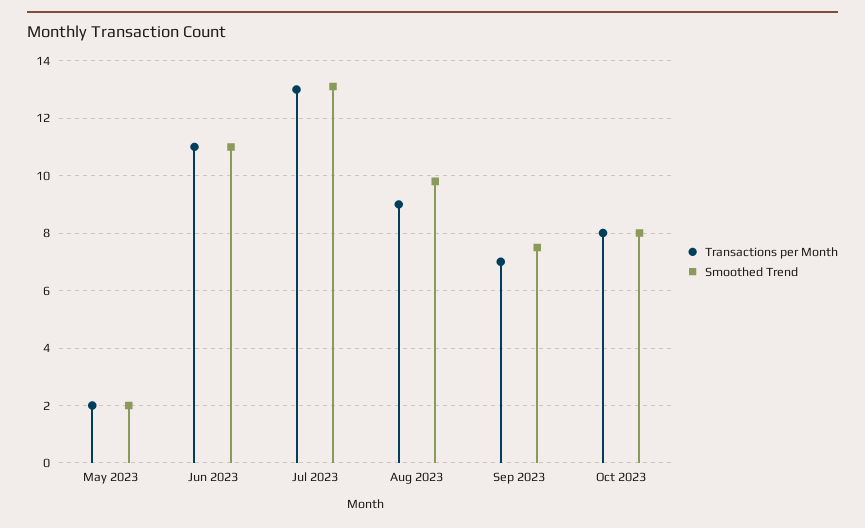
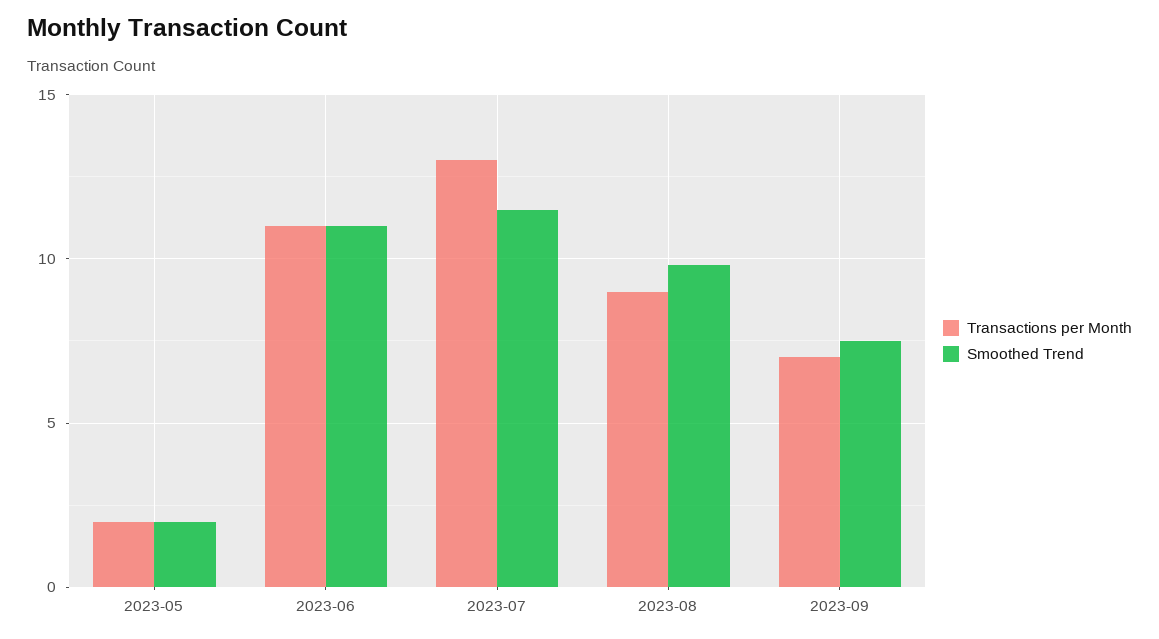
Smoothed Trend, Jul 2023: 13 -> 11.5
Transactions per Month, Oct 2023: 8 -> none
Smoothed Trend, Oct 2023: 8 -> none

